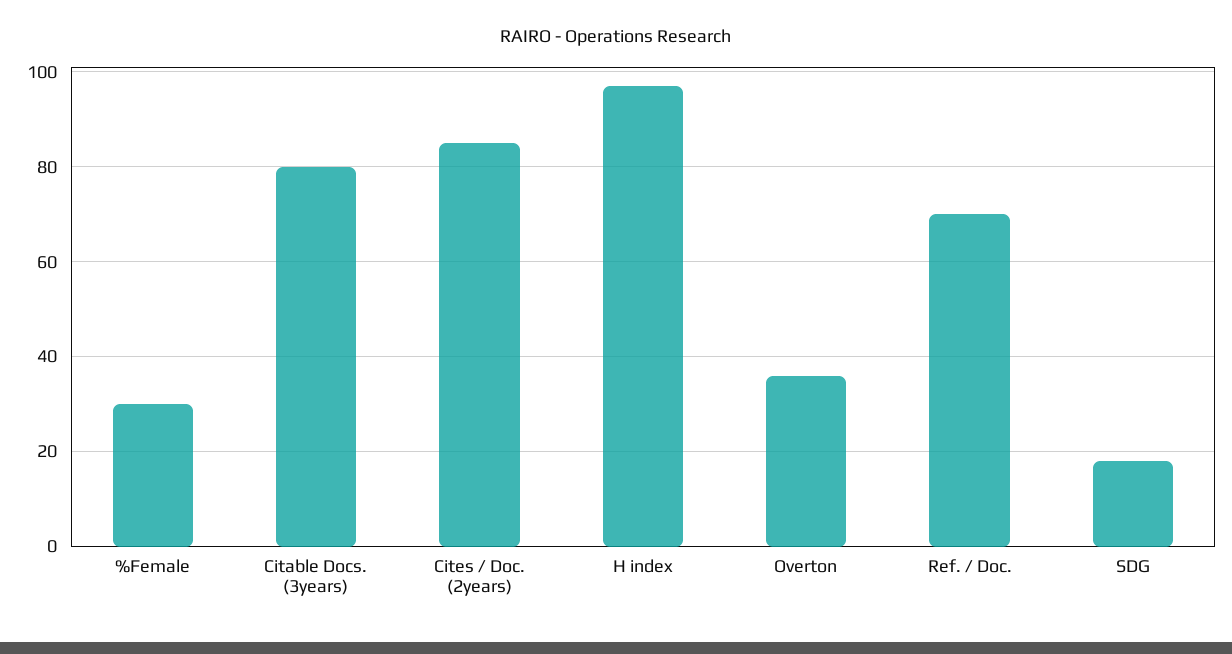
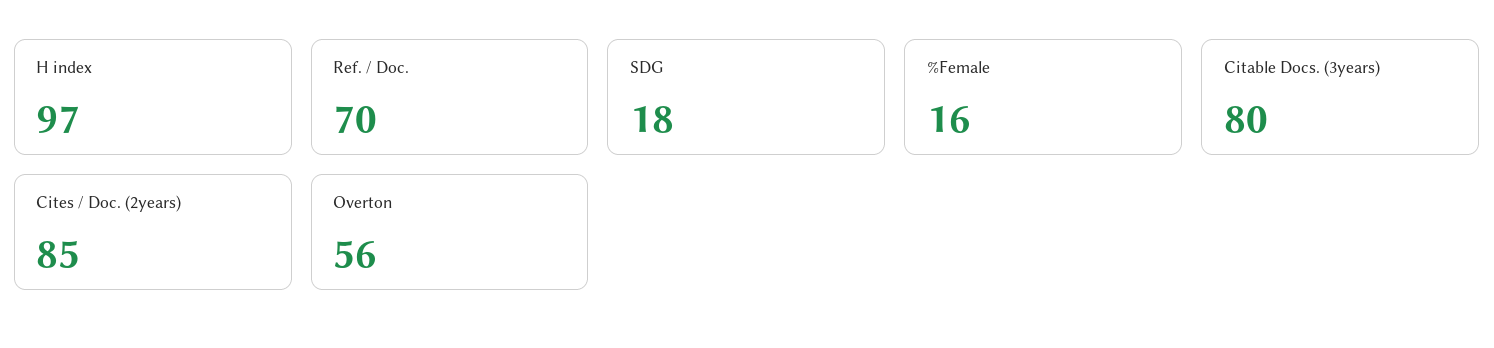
%Female: 30 -> 16
Overton: 35 -> 56

